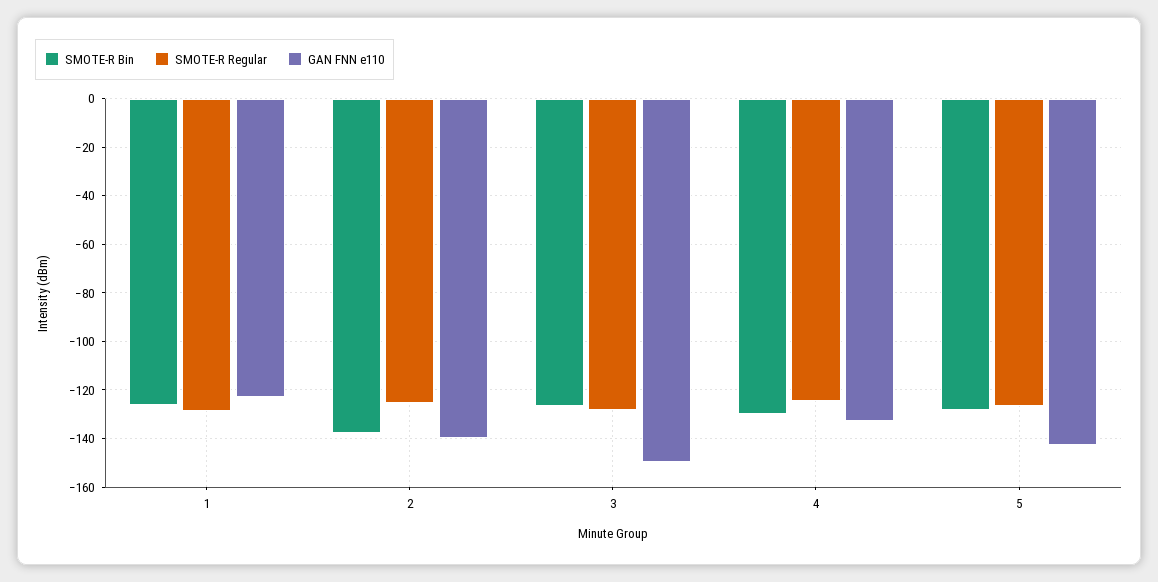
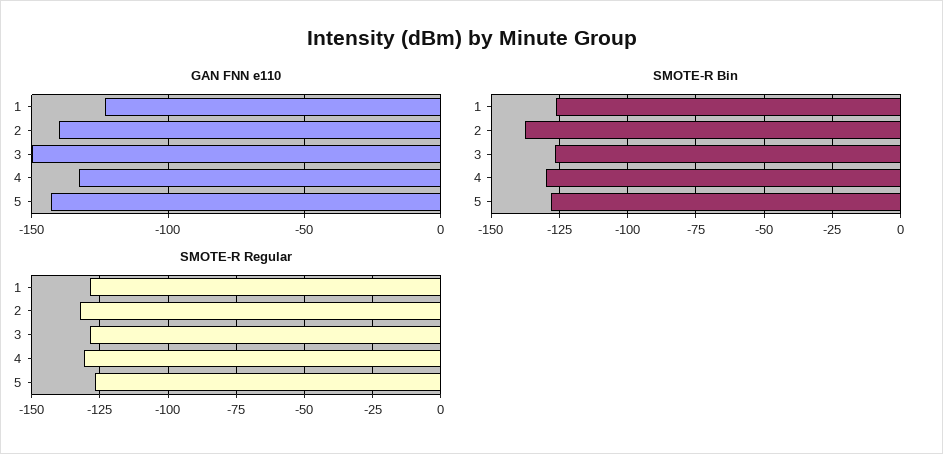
SMOTE-R Regular, 2: -125 -> -132.5
SMOTE-R Regular, 4: -125 -> -130

